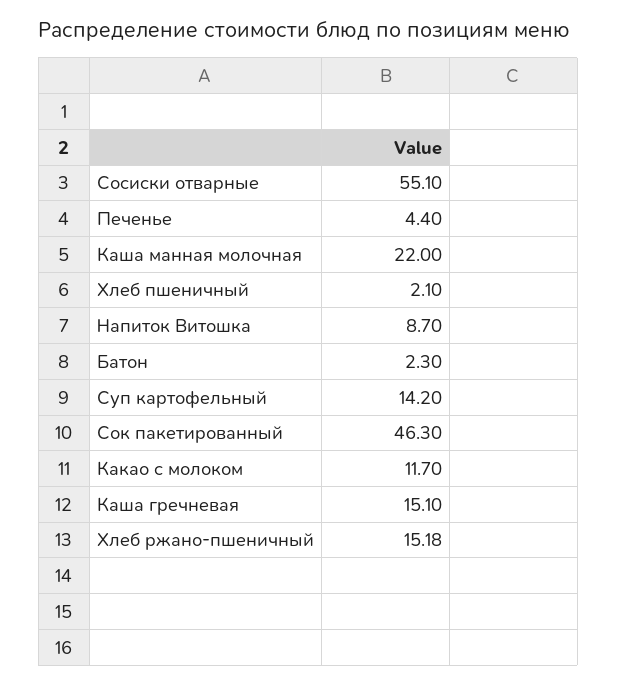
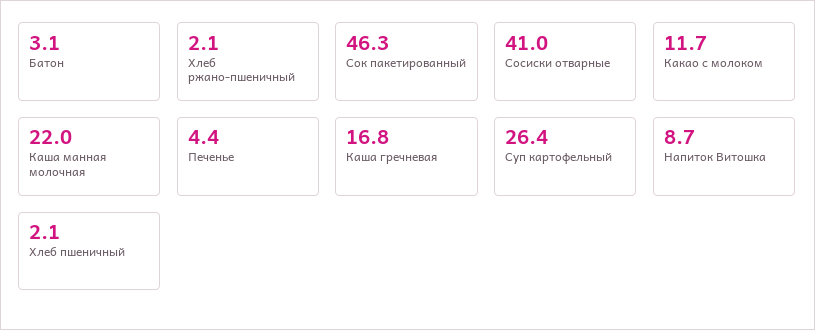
Сосиски отварные: 55.1 -> 41
Батон: 2.3 -> 3.1
Суп картофельный: 14.2 -> 26.4
Каша гречневая: 15.1 -> 16.8
Хлеб ржано-пшеничный: 15.18 -> 2.1

